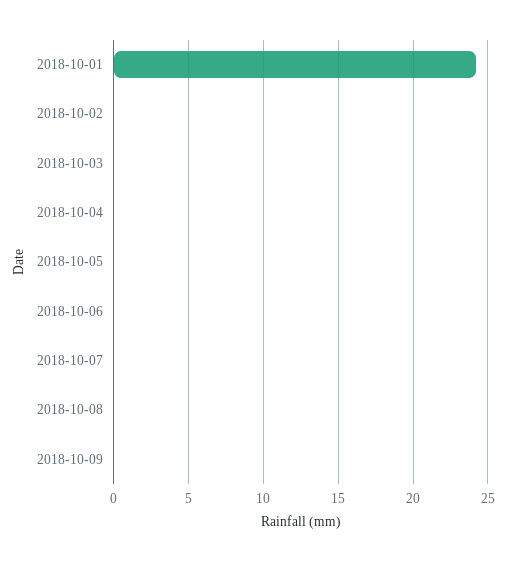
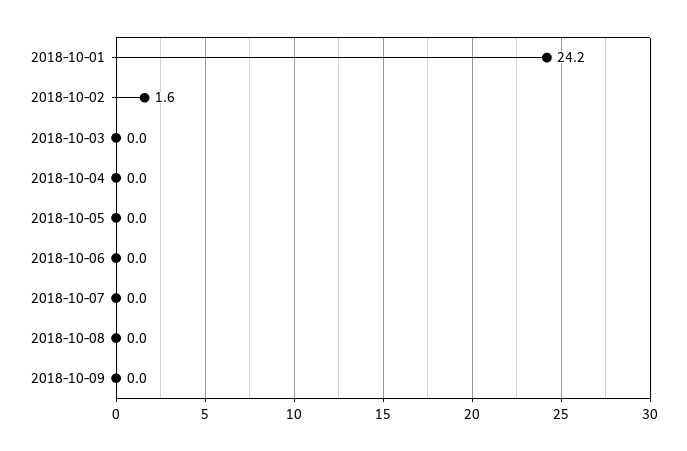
2018-10-02: 0 -> 1.6

